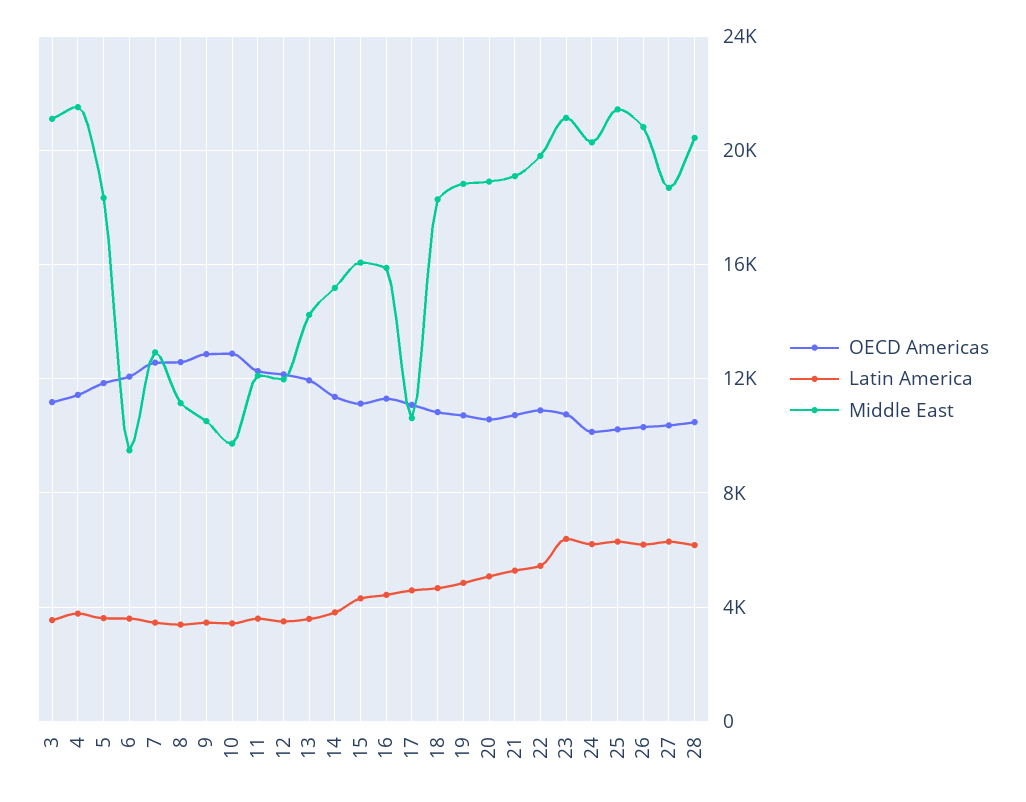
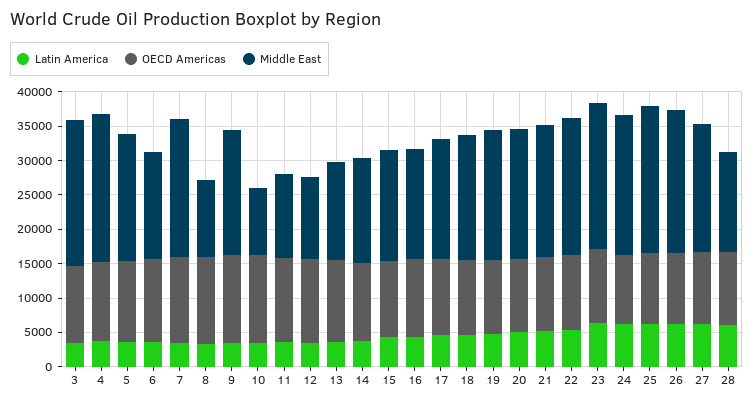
Middle East, 6: 9500 -> 15000
Middle East, 7: 13000 -> 20000
Middle East, 9: 10500 -> 17500
Middle East, 17: 10500 -> 17500
Middle East, 28: 20500 -> 15000

